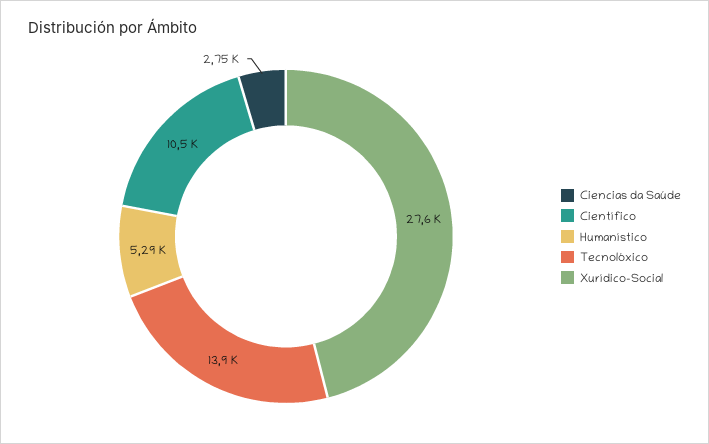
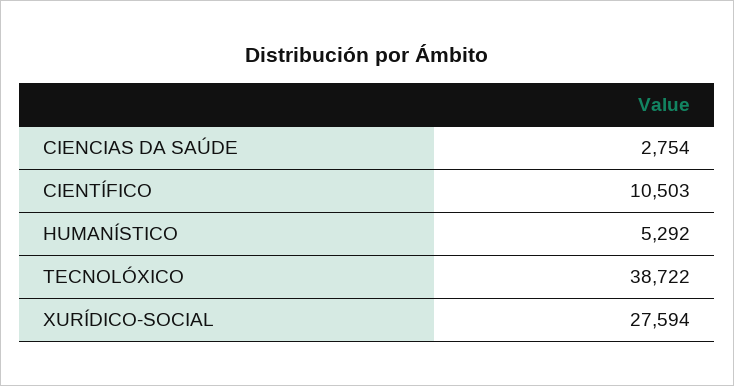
Tecnolóxico: 13900 -> 38722

